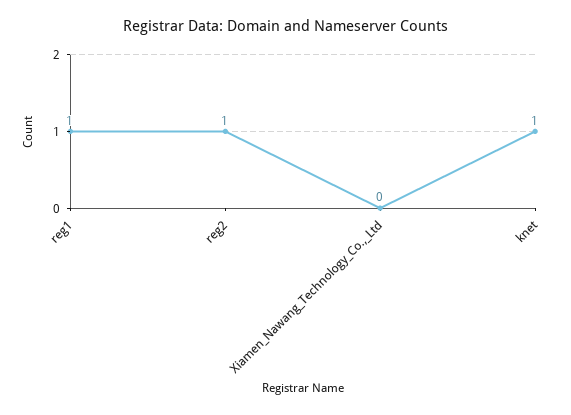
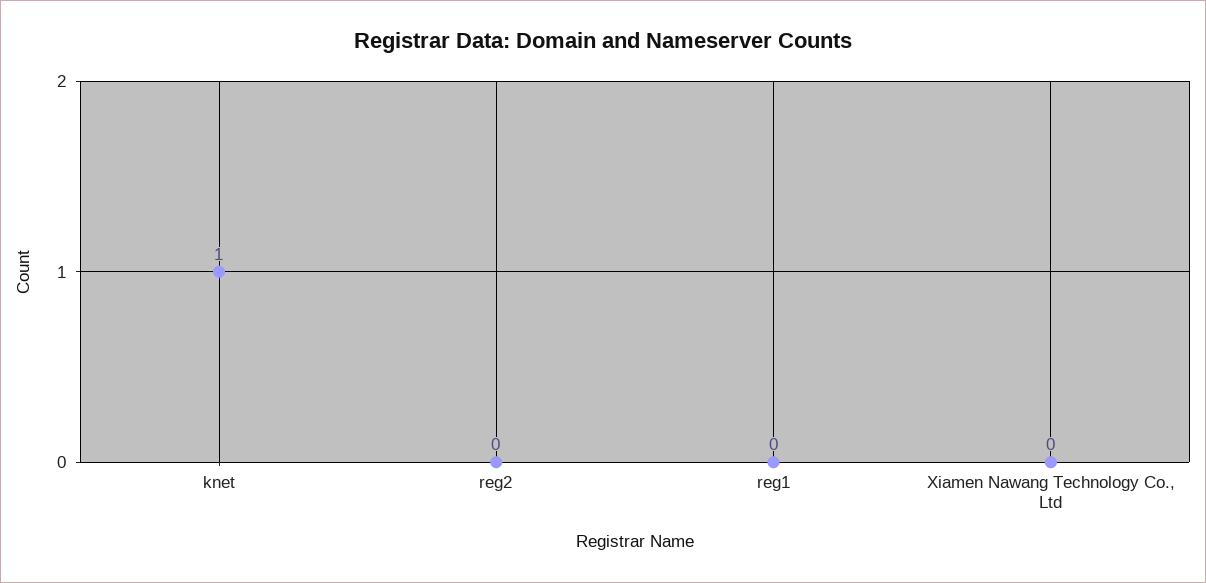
reg1: 1 -> 0
reg2: 1 -> 0

